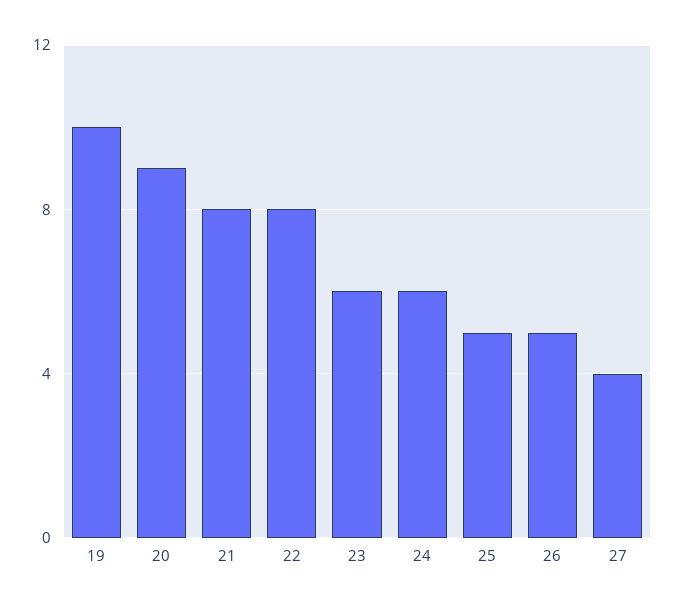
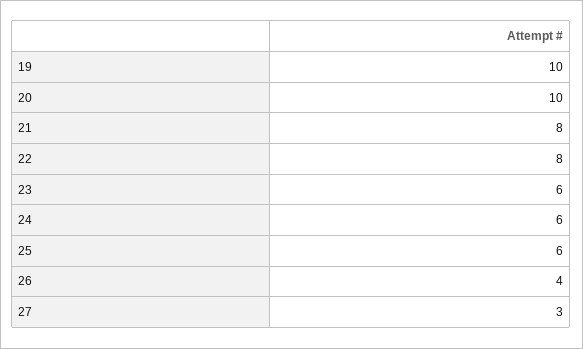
20: 9 -> 10
25: 5 -> 6
26: 5 -> 4
27: 4 -> 3

